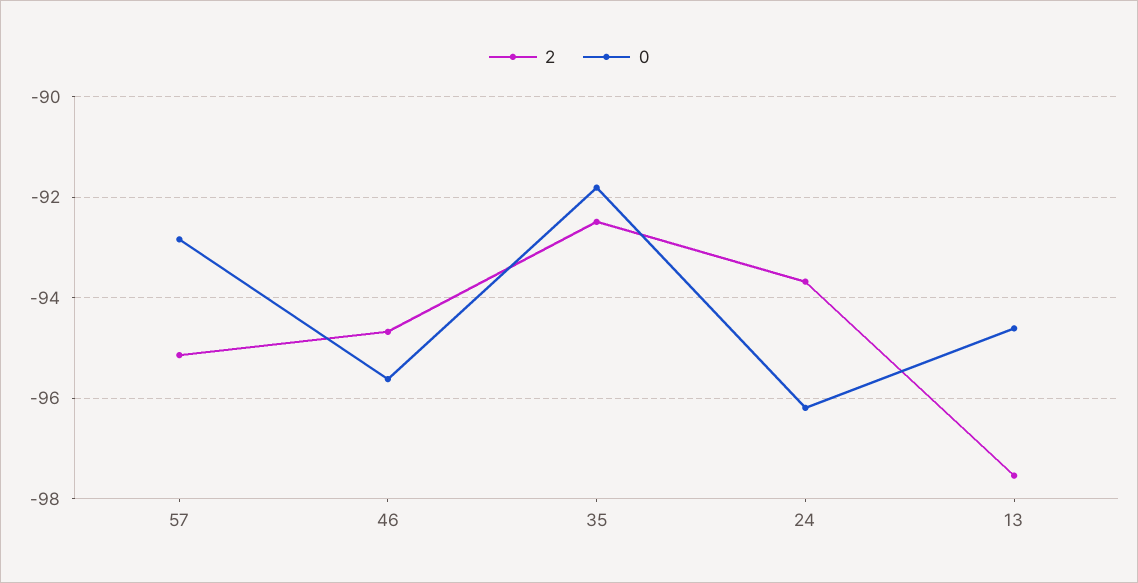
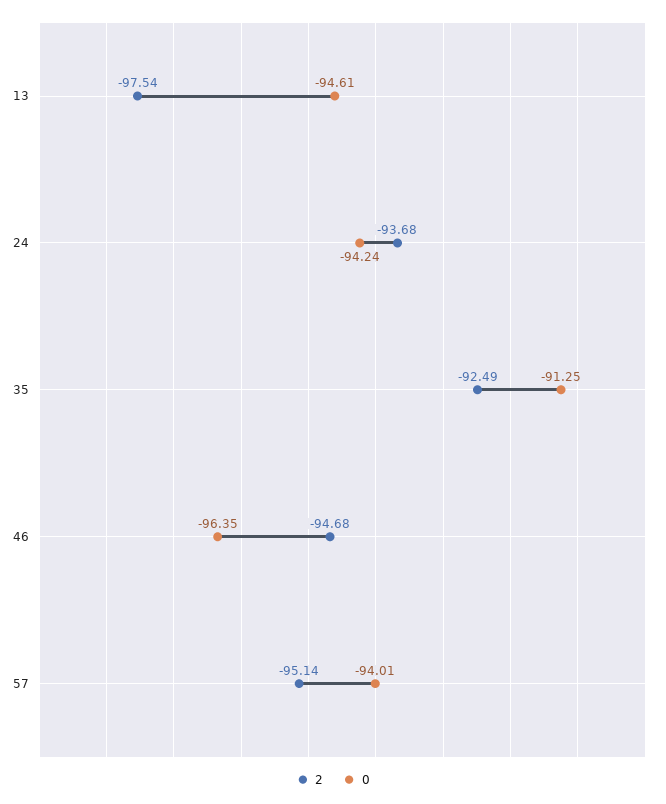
0, 57: -92.8 -> -94.01
0, 46: -95.6 -> -96.35
0, 35: -91.8 -> -91.25
0, 24: -96.2 -> -94.24

